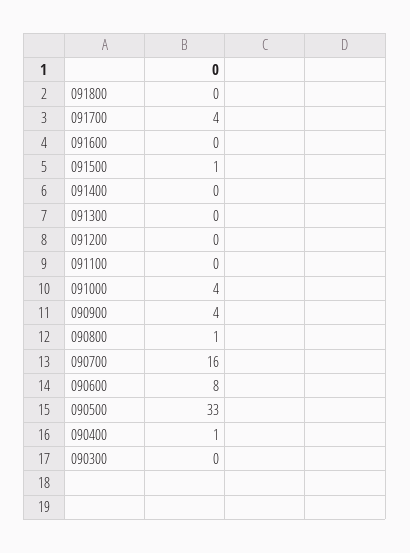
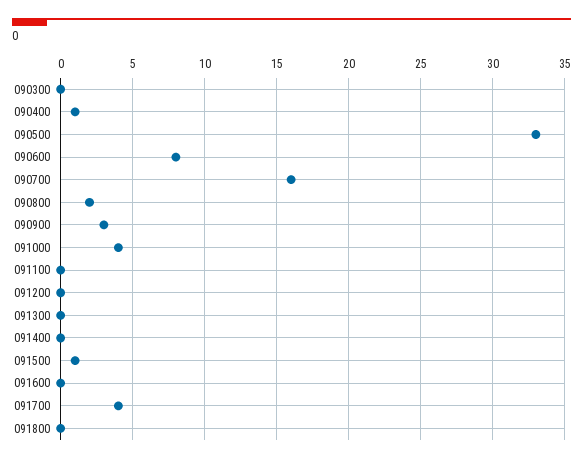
090900: 4 -> 3
090800: 1 -> 2

